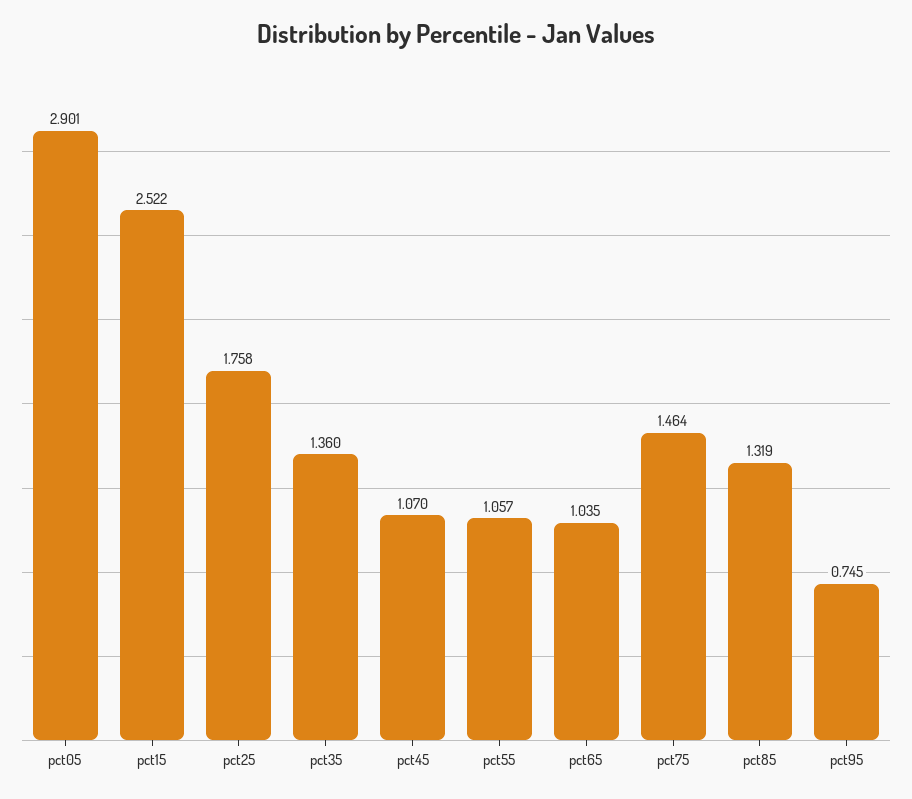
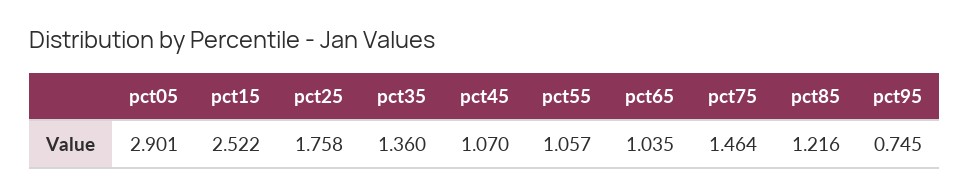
pct85: 1.319 -> 1.216

